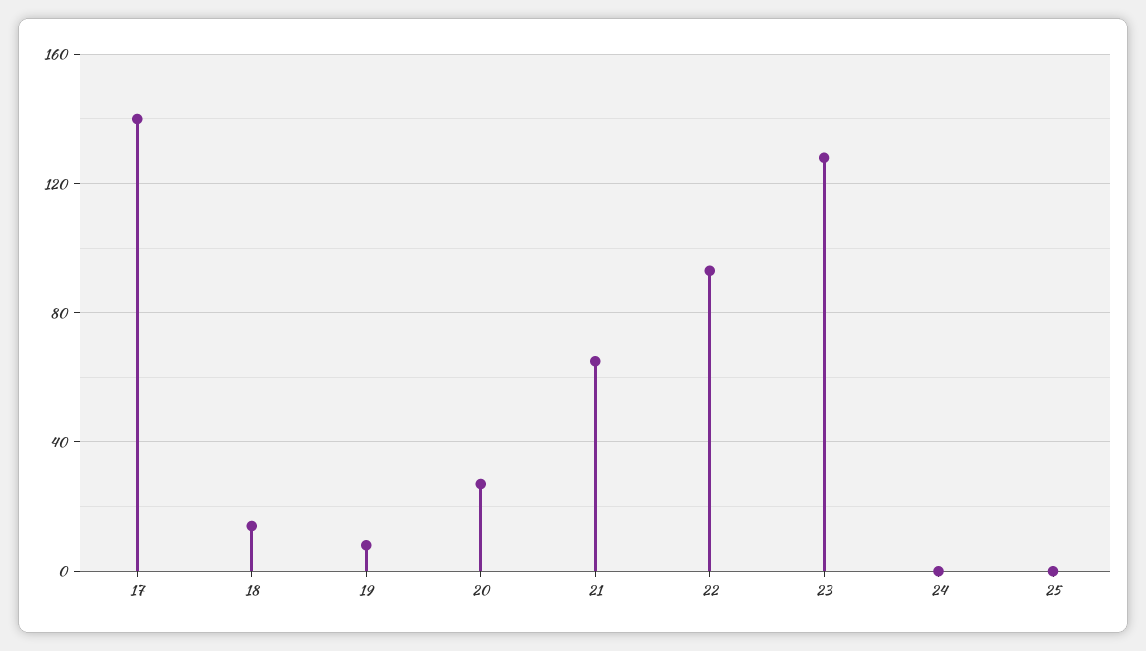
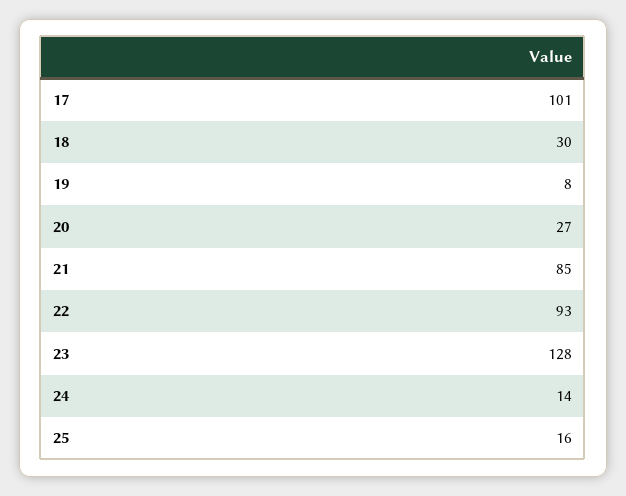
17: 140 -> 101
18: 15 -> 30
21: 65 -> 85
24: 0 -> 14
25: 0 -> 16

